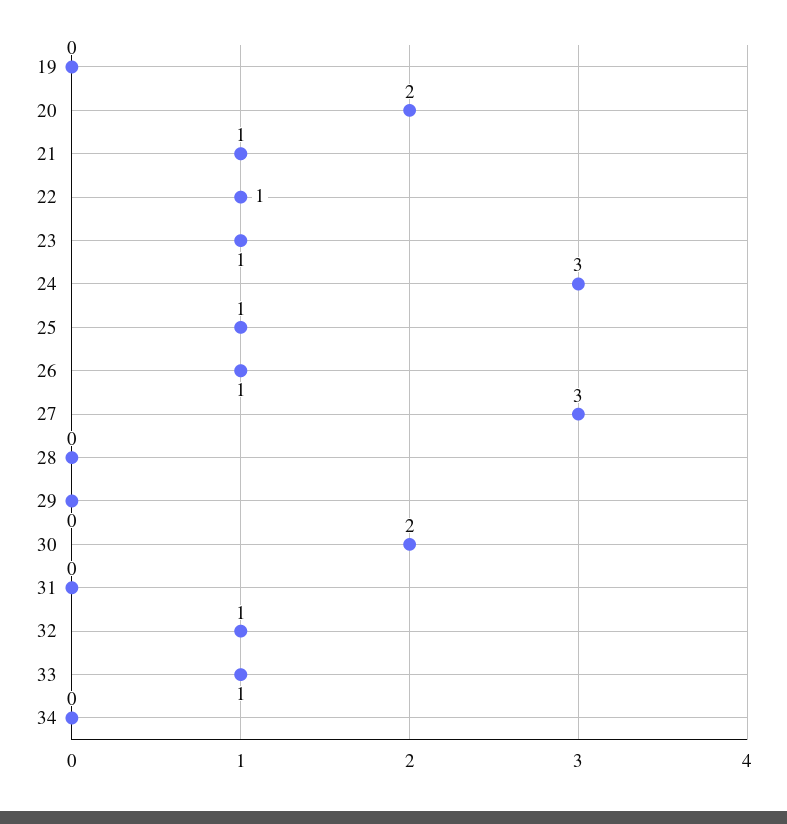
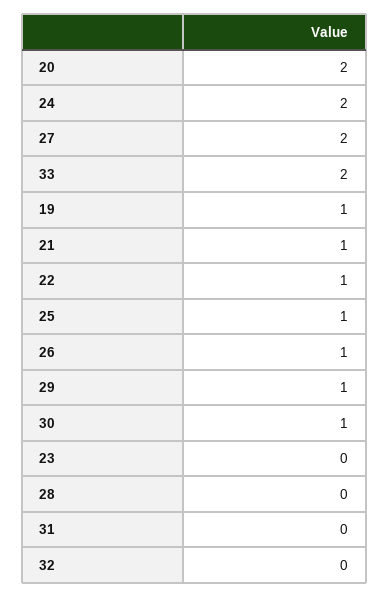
19: 0 -> 1
23: 1 -> 0
24: 3 -> 2
27: 3 -> 2
29: 0 -> 1
30: 2 -> 1
32: 1 -> 0
33: 1 -> 2
34: 0 -> none

